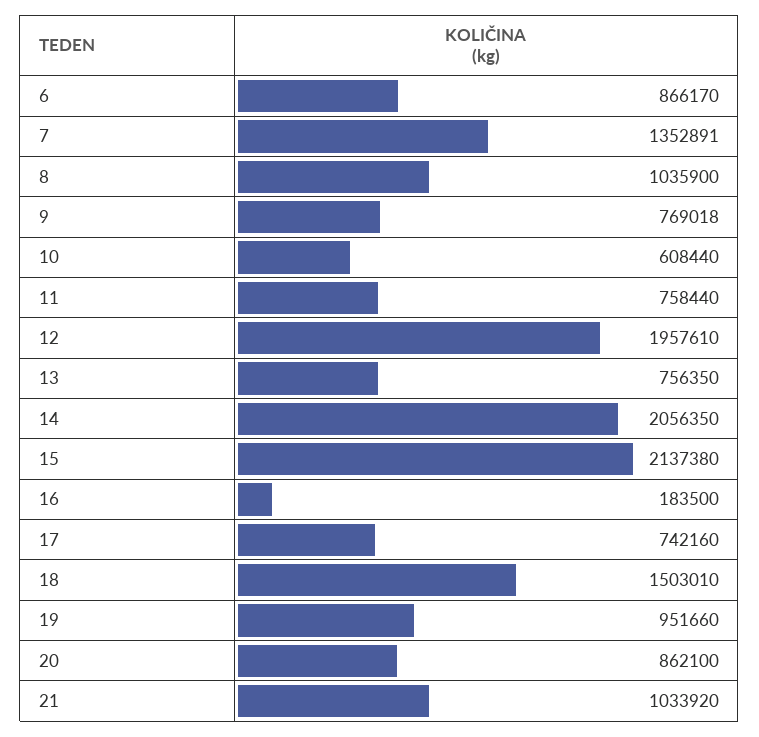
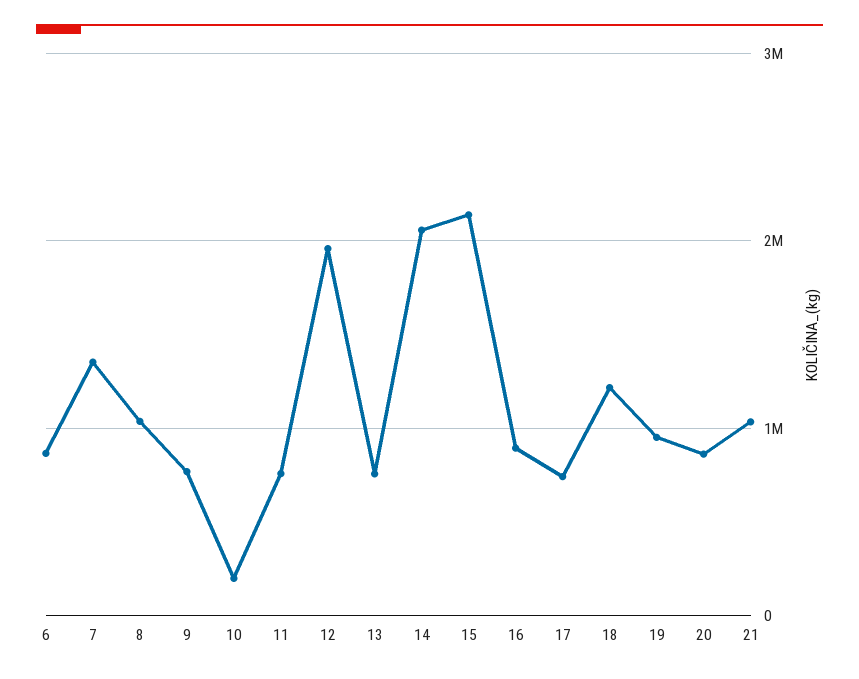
10: 608440 -> 200000
16: 183500 -> 900000
18: 1503010 -> 1200000

